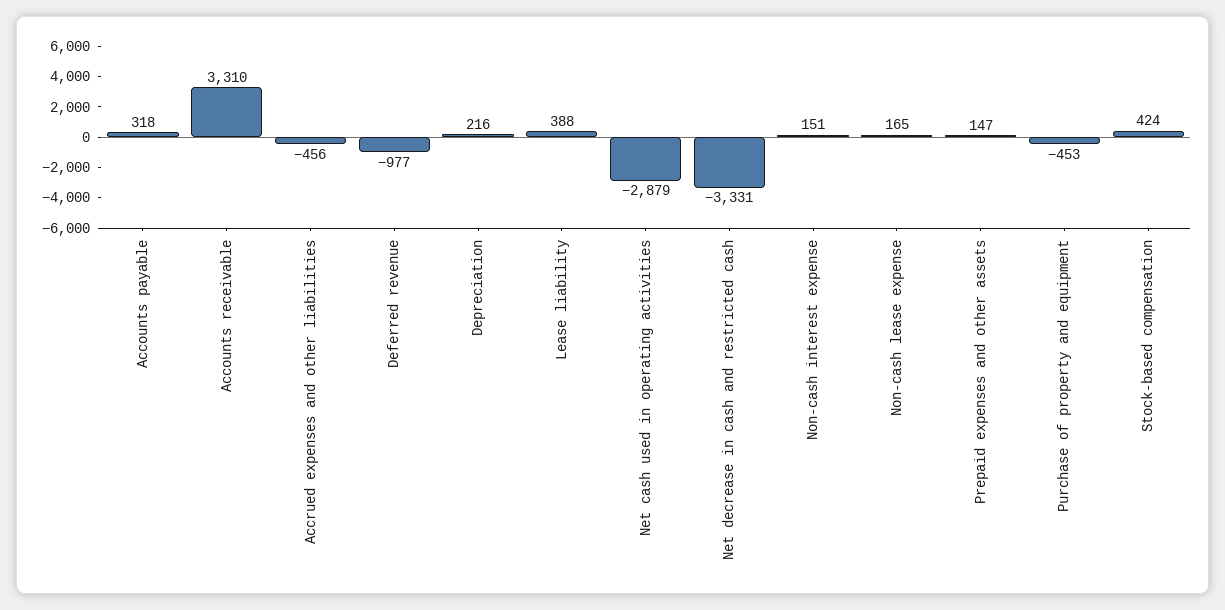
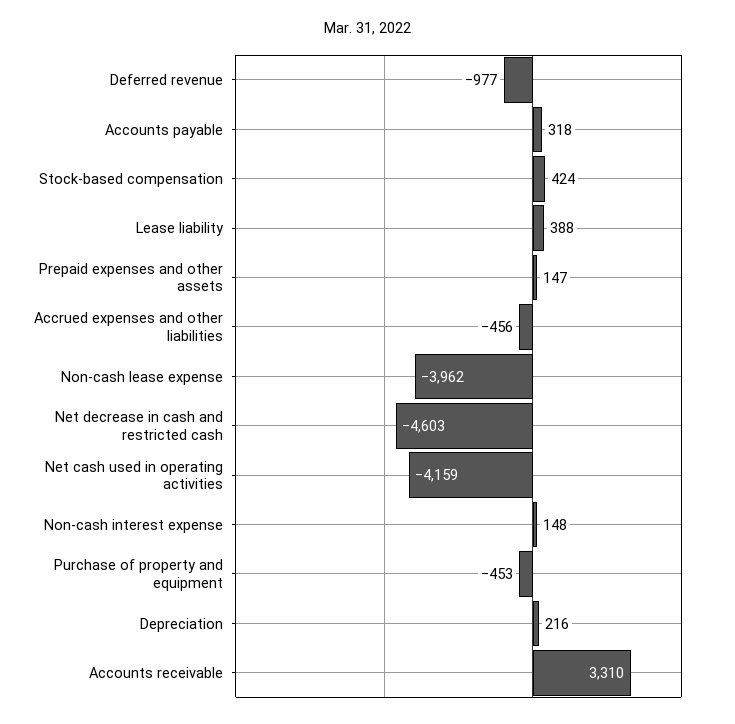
Net cash used in operating activities: -2879 -> -4159
Net decrease in cash and restricted cash: -3331 -> -4603
Non-cash interest expense: 151 -> 148
Non-cash lease expense: 165 -> -3962

